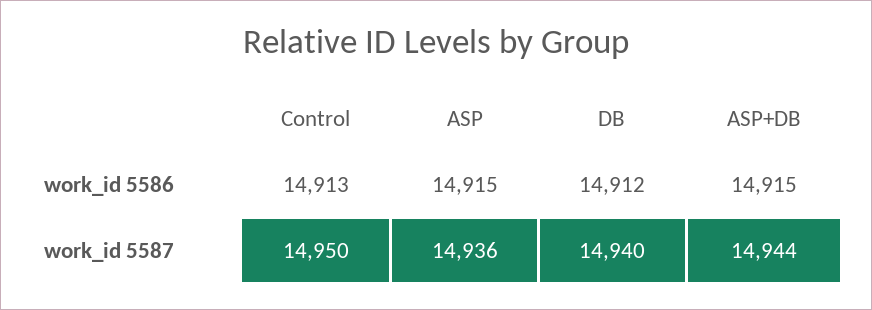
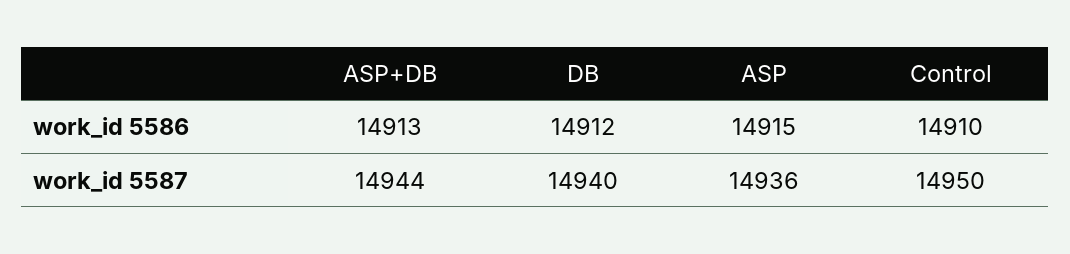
Control, work_id 5586: 14913 -> 14910
ASP+DB, work_id 5586: 14915 -> 14913

